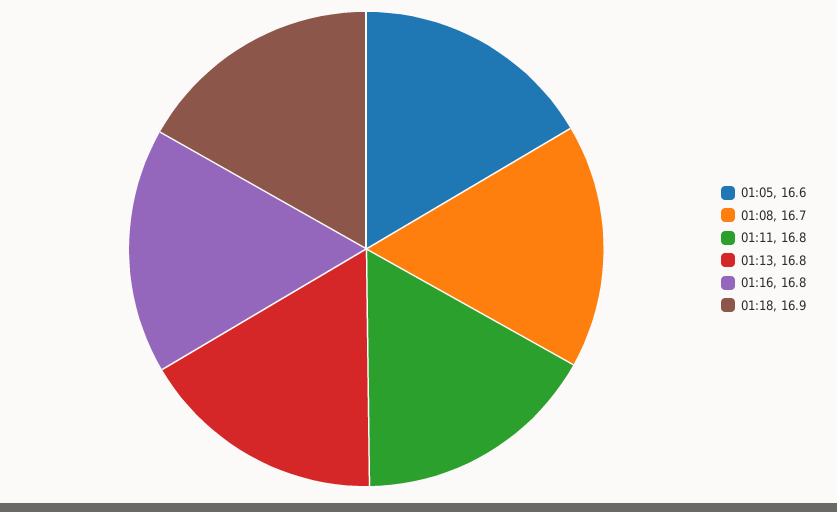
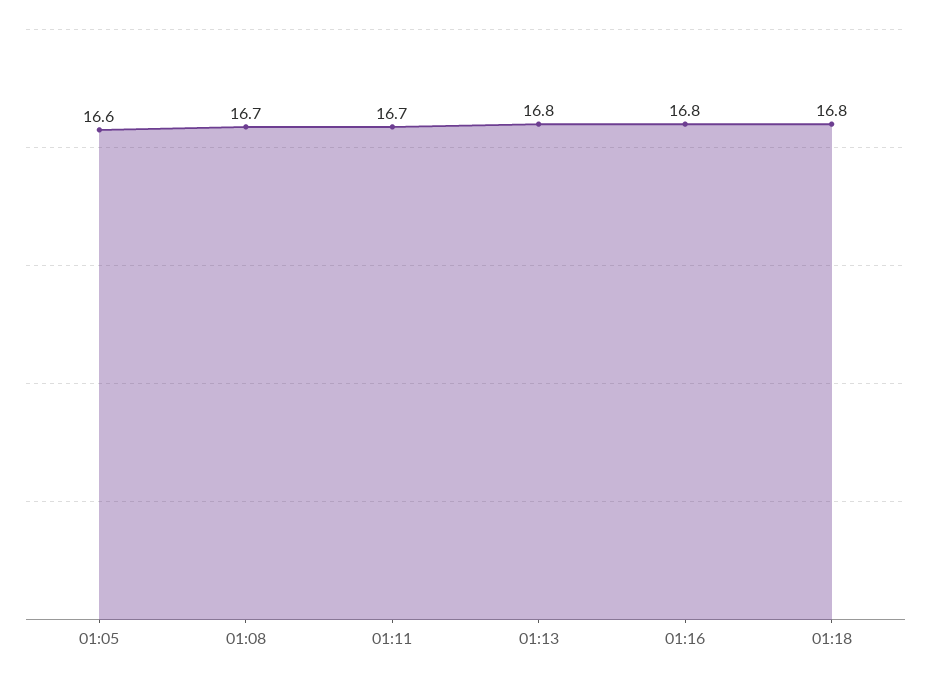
01:11: 16.8 -> 16.7
01:18: 16.9 -> 16.8

